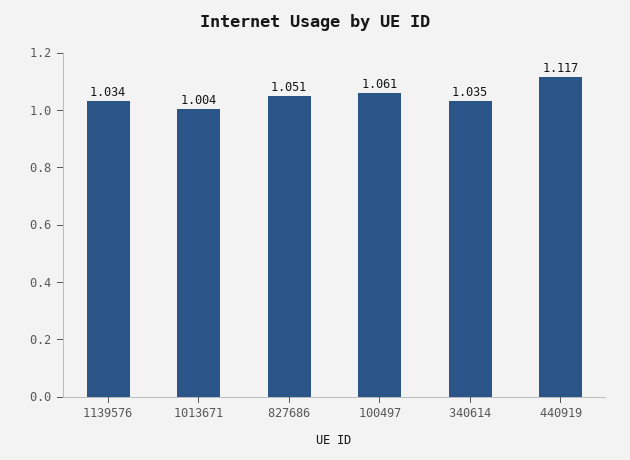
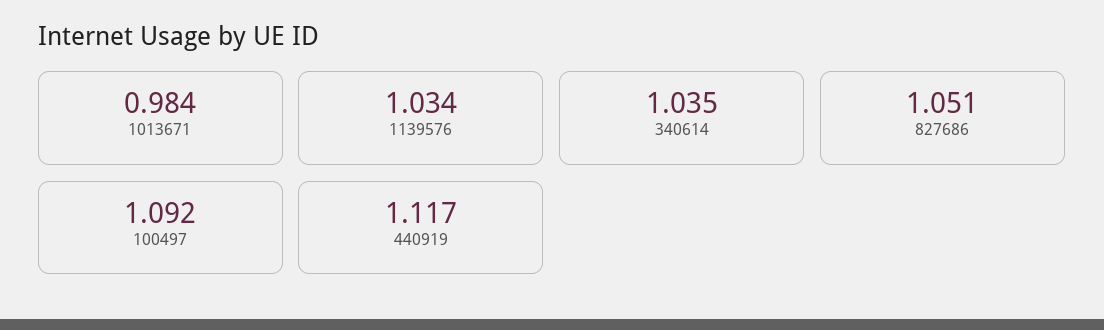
1013671: 1.004 -> 0.984
100497: 1.061 -> 1.092

